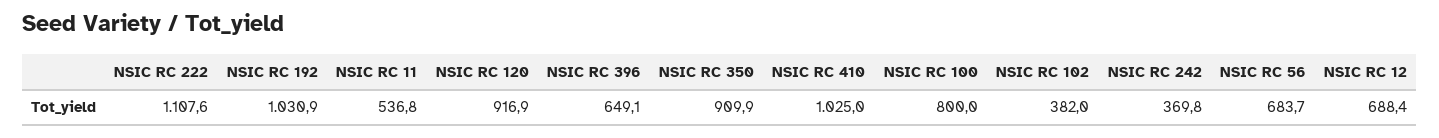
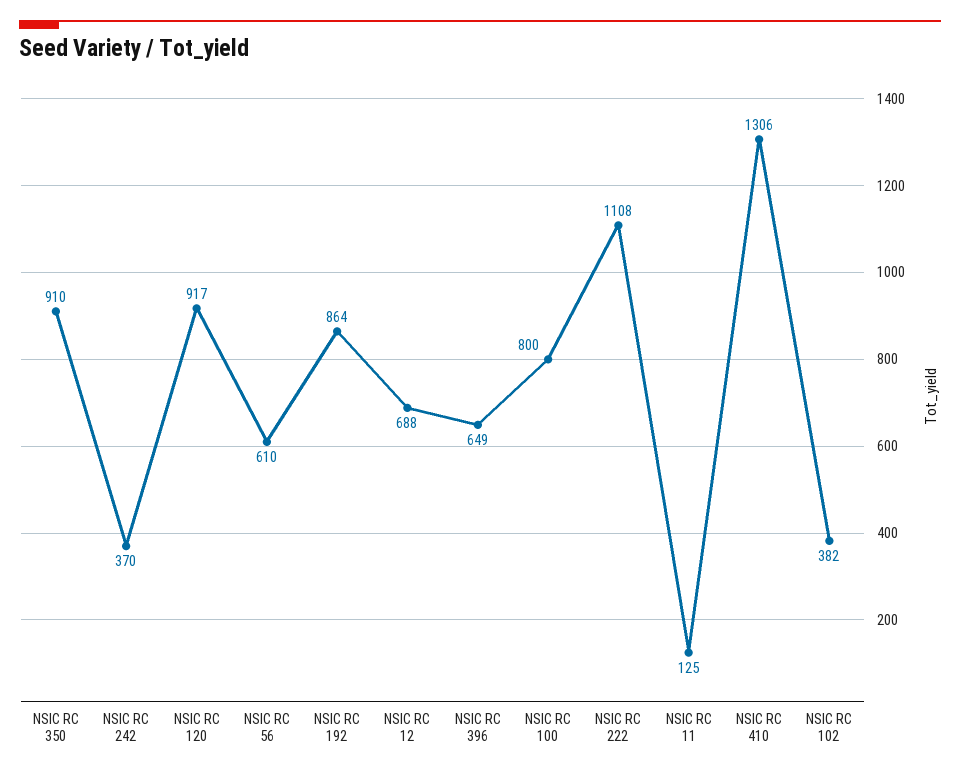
NSIC RC 192: 1030.9 -> 864
NSIC RC 11: 536.8 -> 125
NSIC RC 410: 1025 -> 1306
NSIC RC 56: 683.7 -> 610

